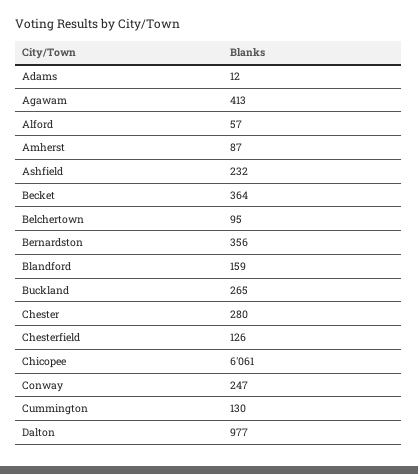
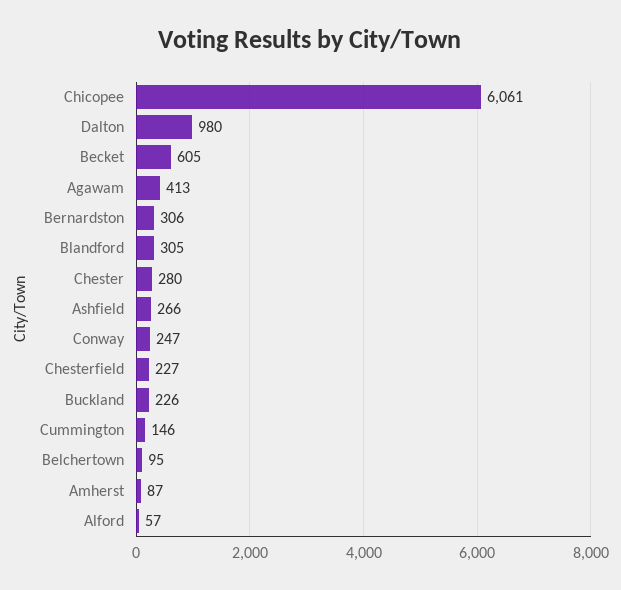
Adams: 12 -> none
Ashfield: 232 -> 266
Becket: 364 -> 605
Bernardston: 356 -> 306
Blandford: 159 -> 305
Buckland: 265 -> 226
Chesterfield: 126 -> 227
Cummington: 130 -> 146
Dalton: 977 -> 980

